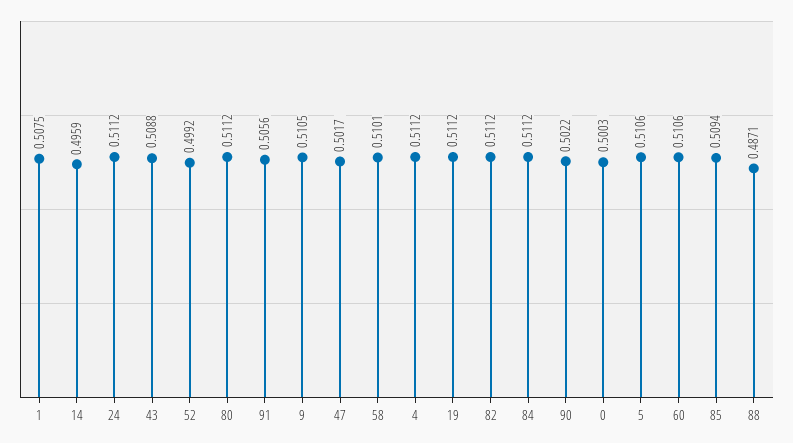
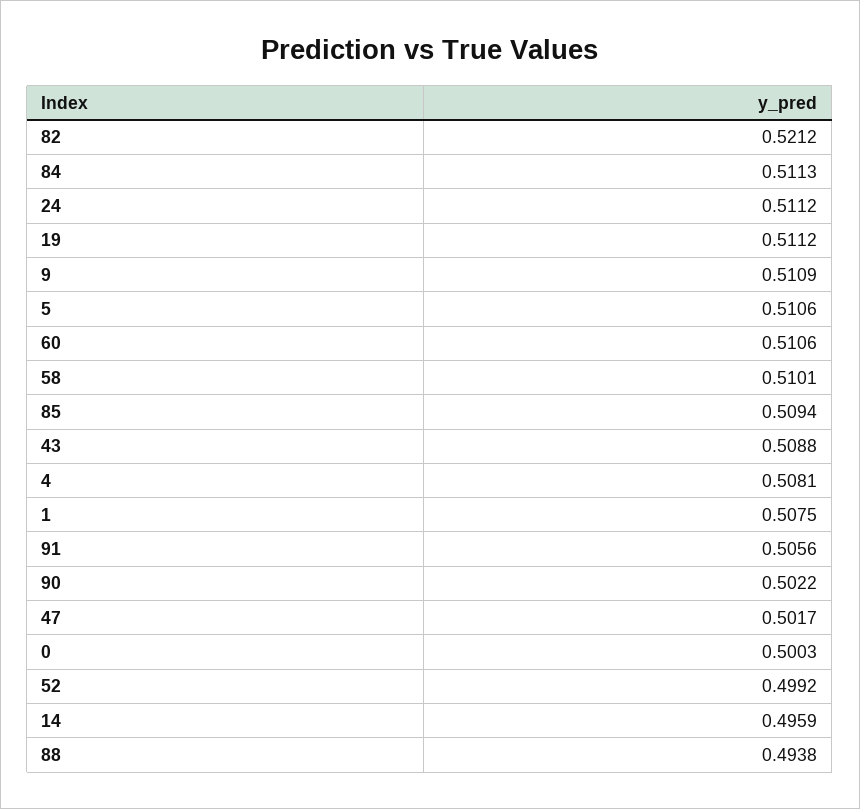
80: 0.5112 -> none
9: 0.5105 -> 0.5109
4: 0.5112 -> 0.5081
82: 0.5112 -> 0.5212
84: 0.5112 -> 0.5113
88: 0.4871 -> 0.4938

